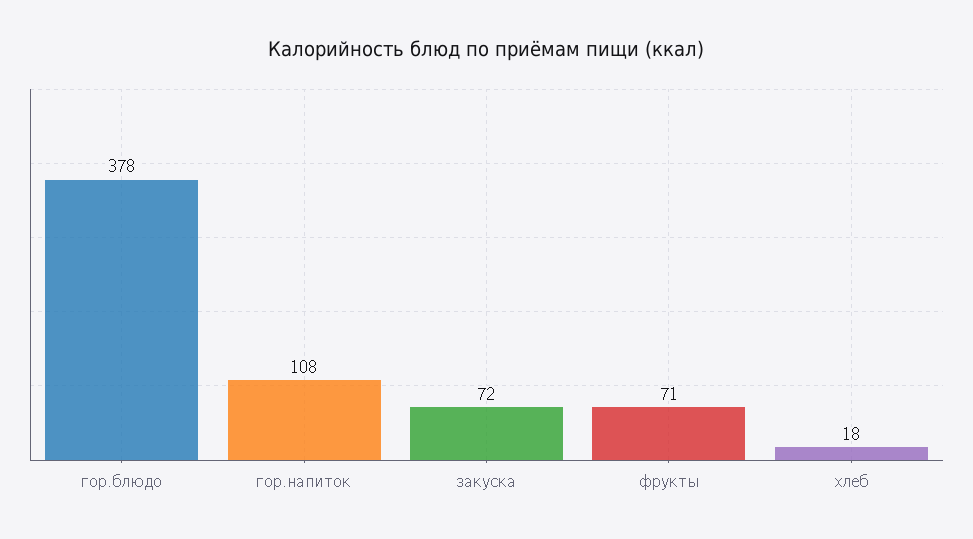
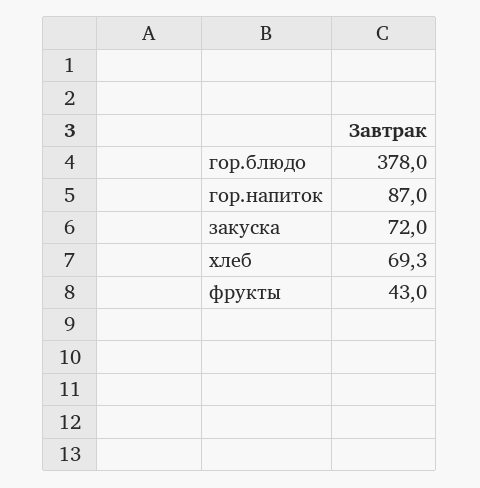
гор.напиток: 108 -> 87
фрукты: 71 -> 43
хлеб: 18 -> 69.3

